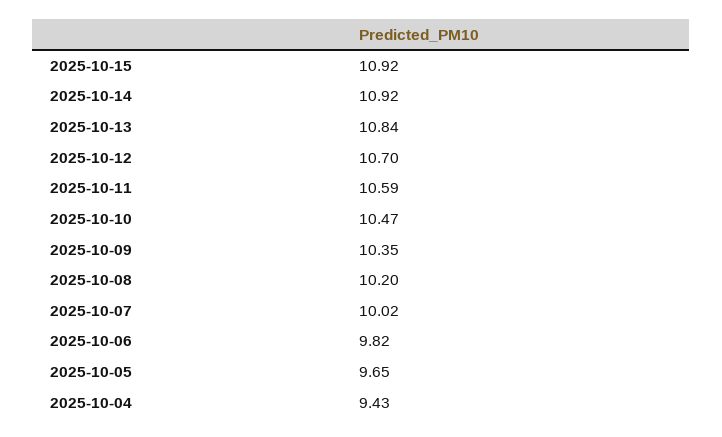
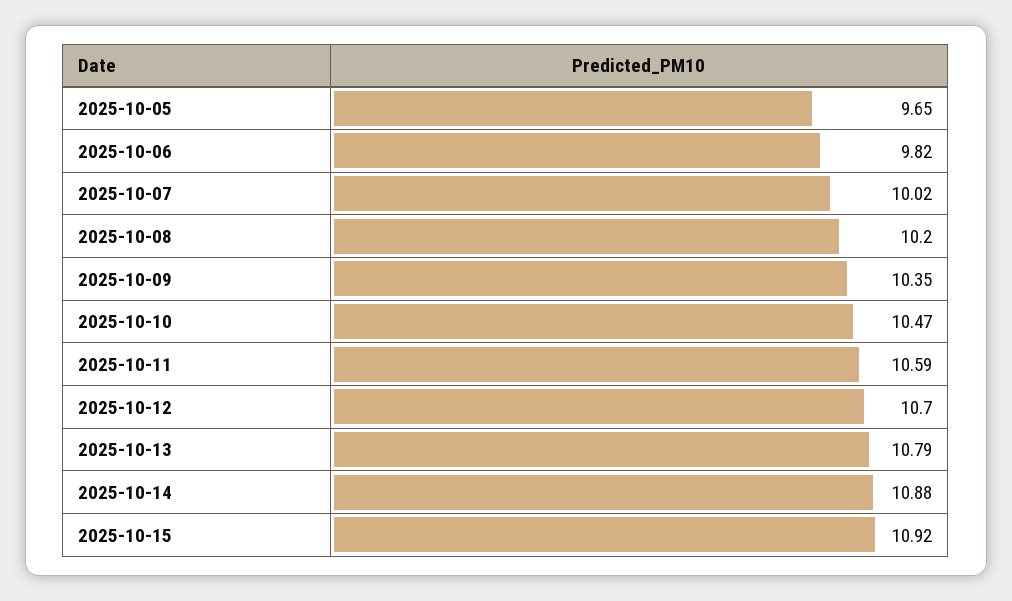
2025-10-14: 10.92 -> 10.88
2025-10-13: 10.84 -> 10.79
2025-10-04: 9.43 -> none

